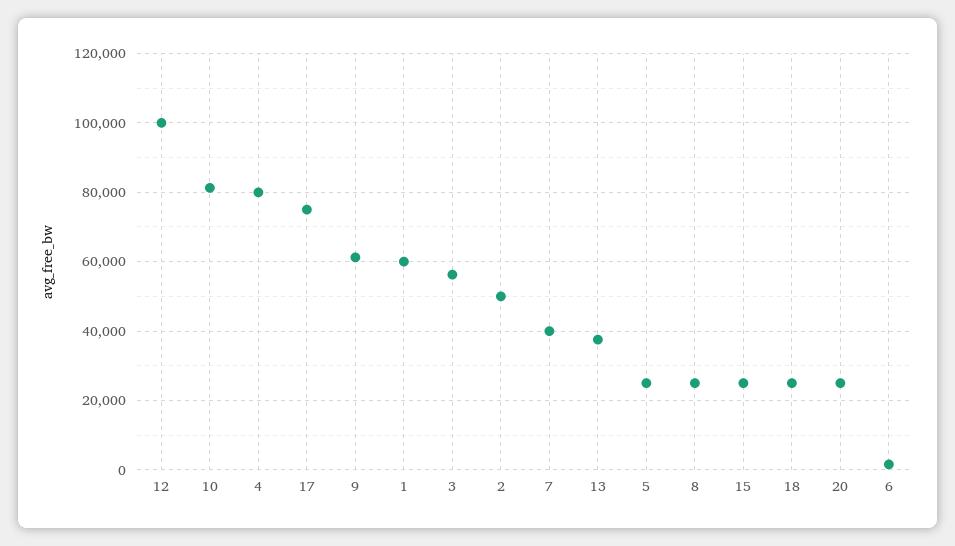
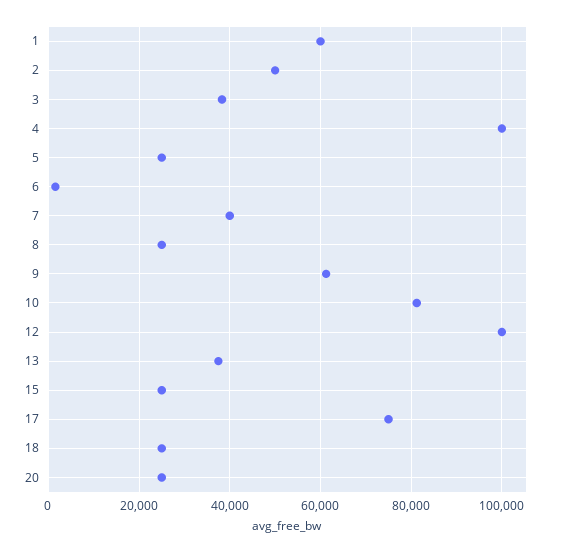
4: 80000 -> 100000
3: 56000 -> 38000

